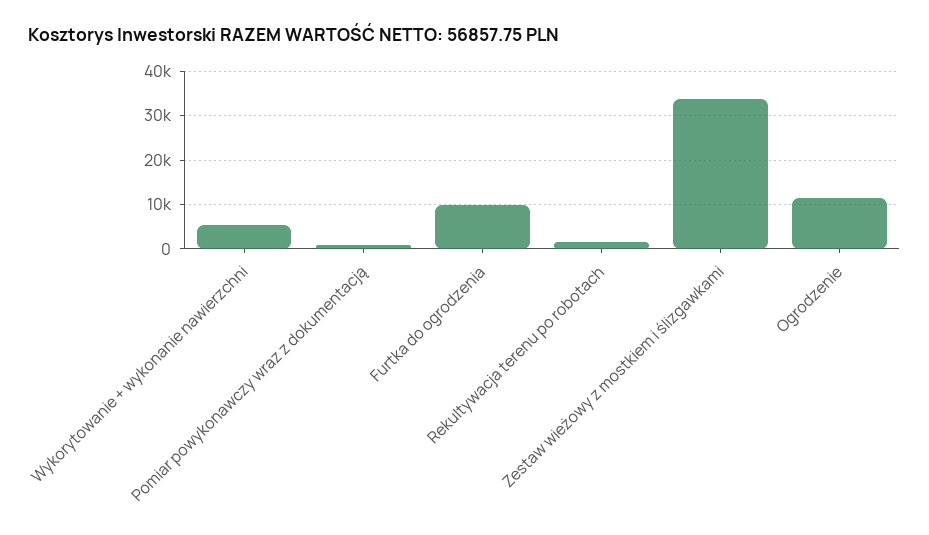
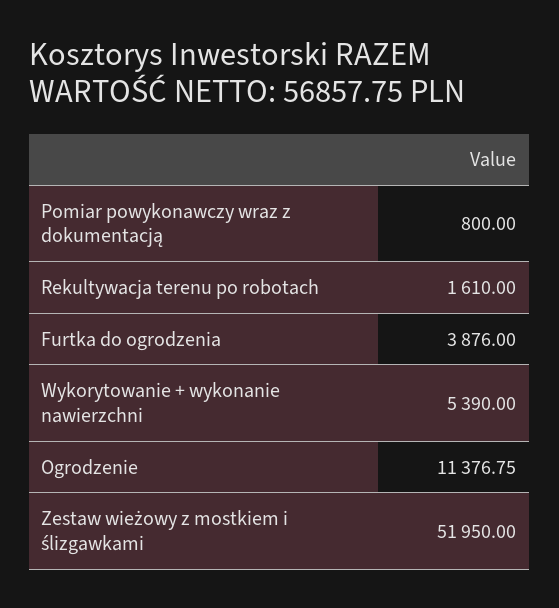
Furtka do ogrodzenia: 10000 -> 3876
Zestaw wieżowy z mostkiem i ślizgawkami: 34000 -> 51950

